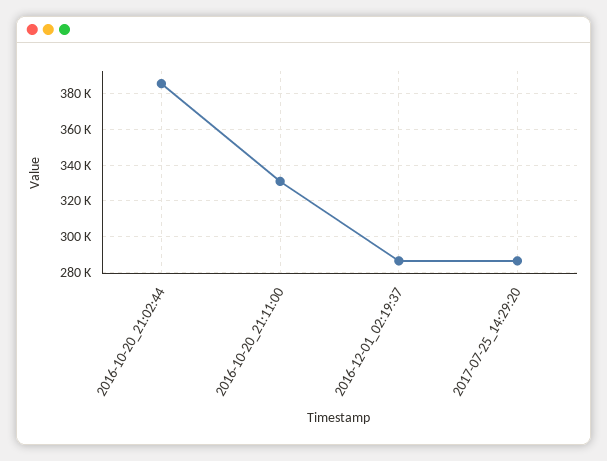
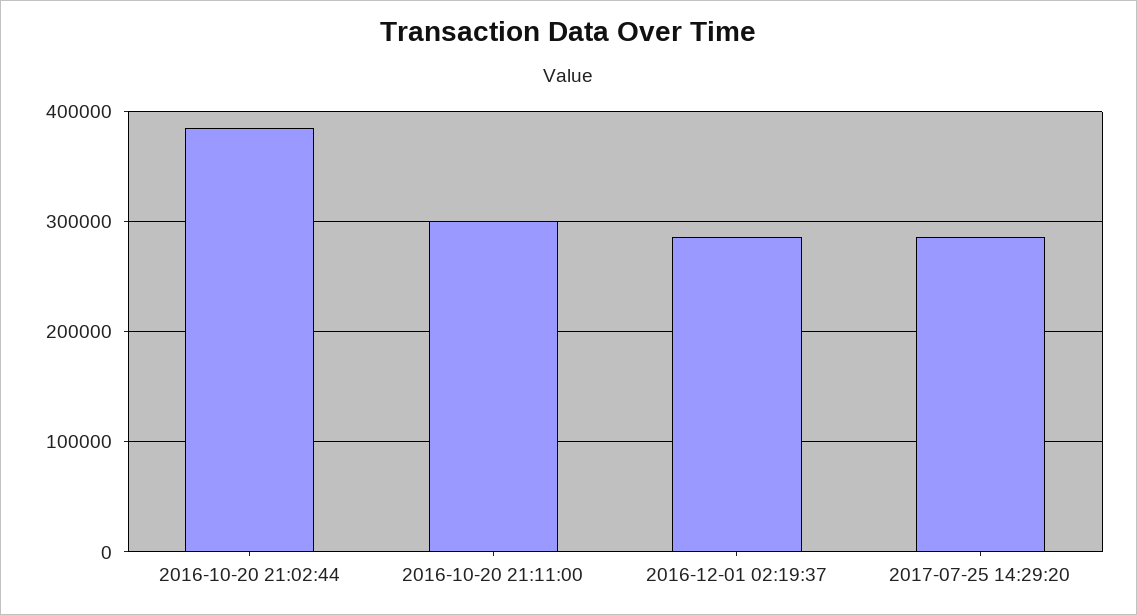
2016-10-20_21:11:00: 330000 -> 300000

